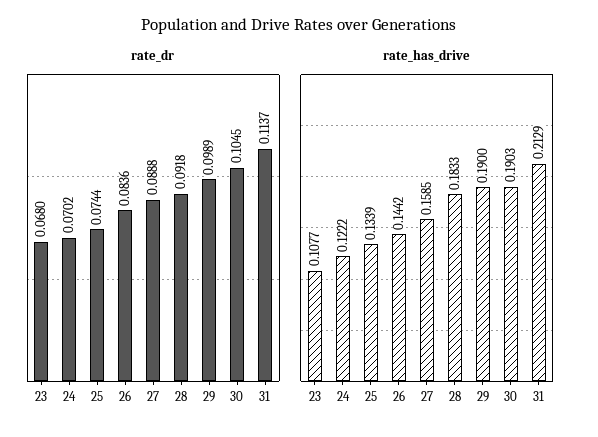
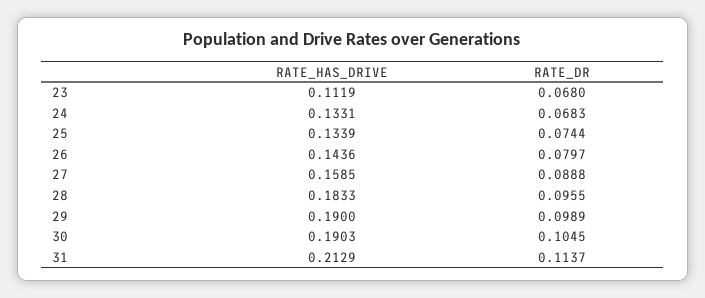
rate_dr, 24: 0.0702 -> 0.0683
rate_dr, 26: 0.0836 -> 0.0797
rate_dr, 28: 0.0918 -> 0.0955
rate_has_drive, 23: 0.1077 -> 0.1119
rate_has_drive, 24: 0.1222 -> 0.1331
rate_has_drive, 26: 0.1442 -> 0.1436

